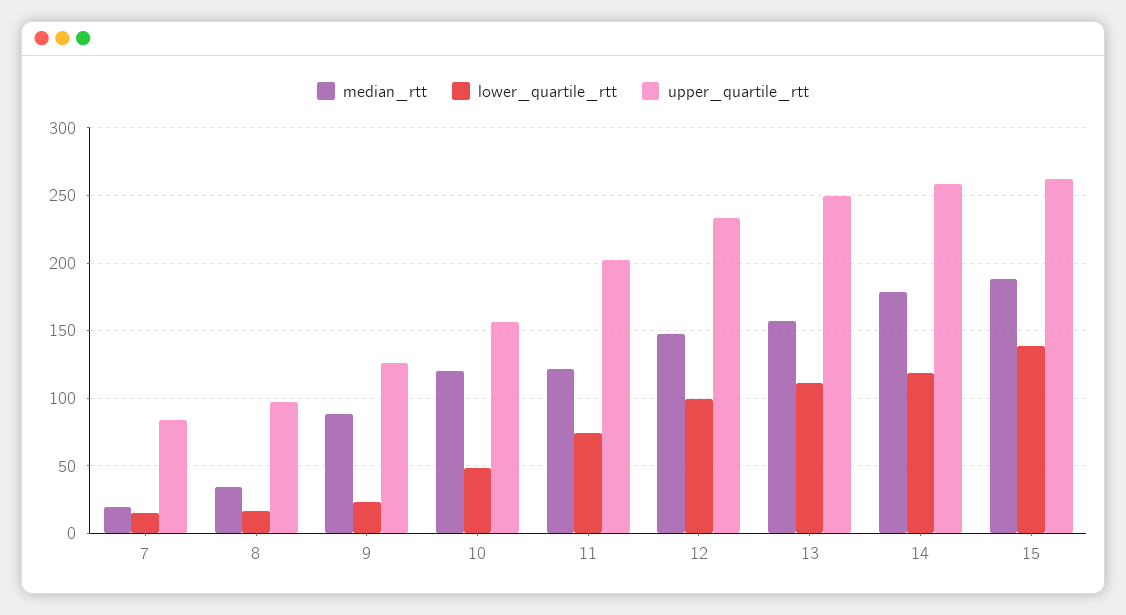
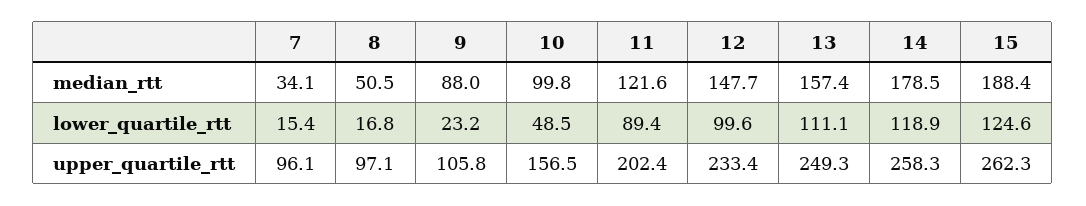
median_rtt, 7: 20 -> 34.1
upper_quartile_rtt, 7: 85 -> 96.1
median_rtt, 8: 35 -> 50.5
upper_quartile_rtt, 9: 125 -> 105.8
median_rtt, 10: 120 -> 99.8
lower_quartile_rtt, 11: 75 -> 89.4
lower_quartile_rtt, 15: 140 -> 124.6

